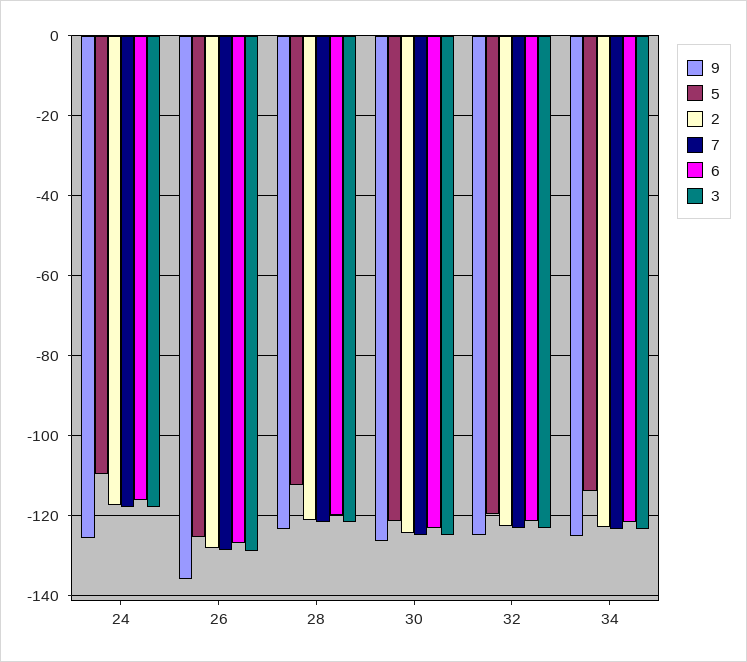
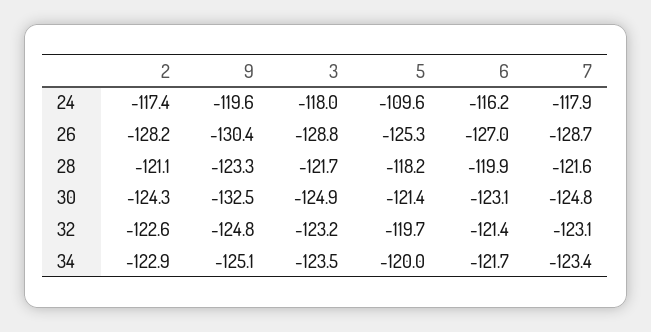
9, 24: -126 -> -119.6
9, 26: -136 -> -130.4
5, 28: -112 -> -118.2
9, 30: -126 -> -132.5
5, 34: -114 -> -120

